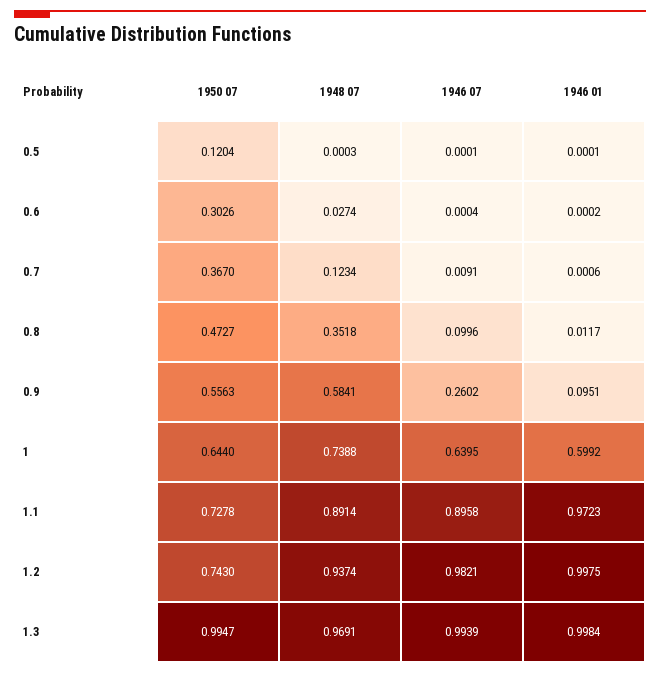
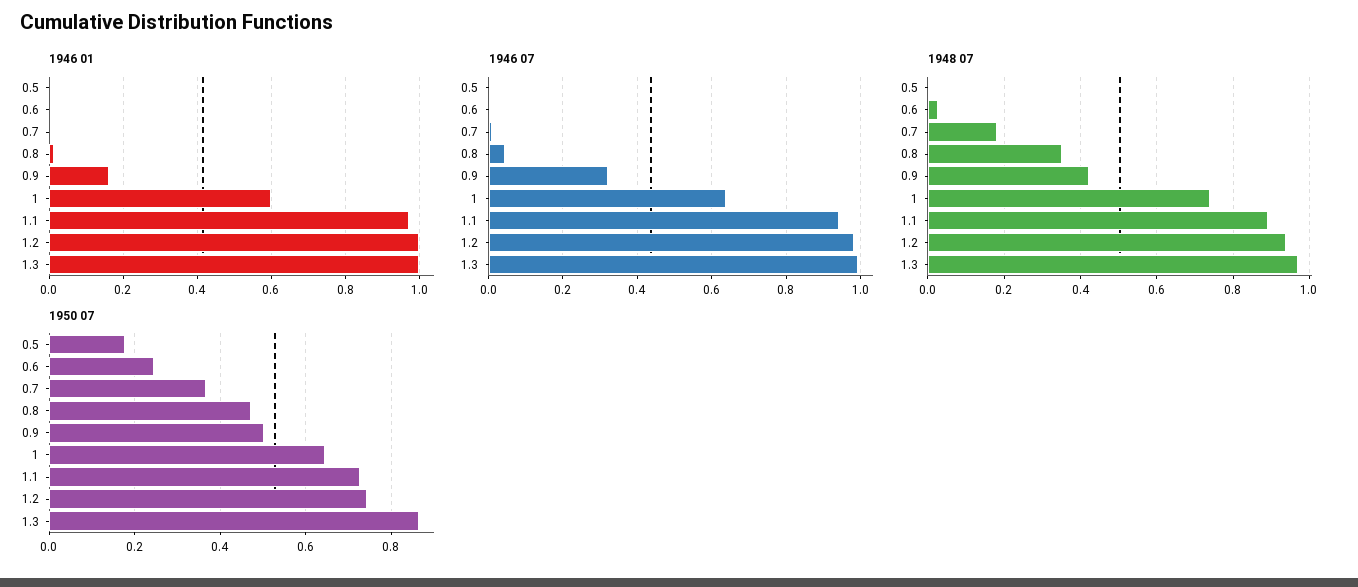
1950 07, 0.5: 0.1204 -> 0.18
1950 07, 0.6: 0.3026 -> 0.24
1948 07, 0.7: 0.1234 -> 0.18
1946 07, 0.8: 0.0996 -> 0.04
1950 07, 0.9: 0.5563 -> 0.5
1948 07, 0.9: 0.5841 -> 0.42
1946 07, 0.9: 0.2602 -> 0.32
1946 01, 0.9: 0.0951 -> 0.16
1946 07, 1.1: 0.8958 -> 0.94
1950 07, 1.3: 0.9947 -> 0.86

